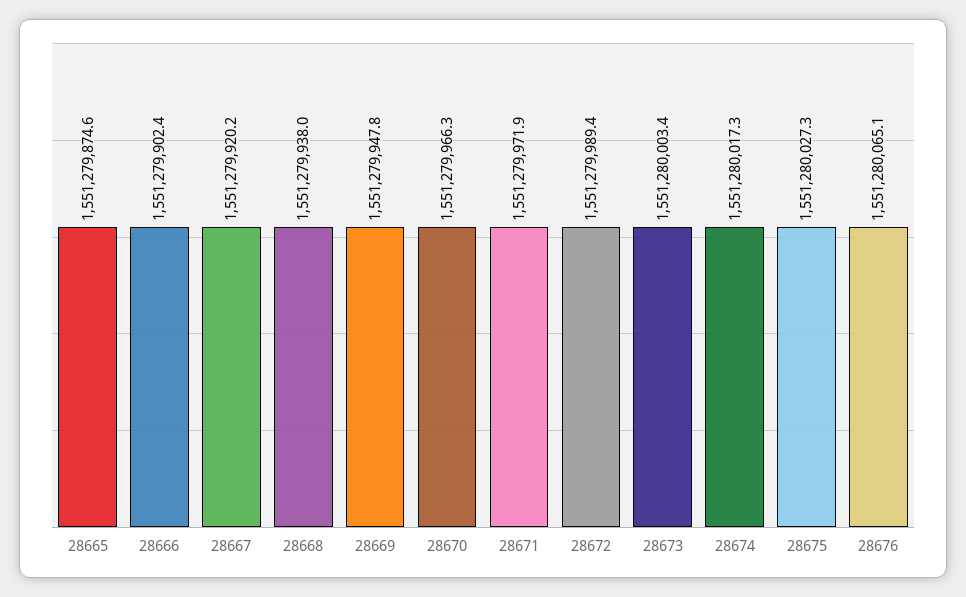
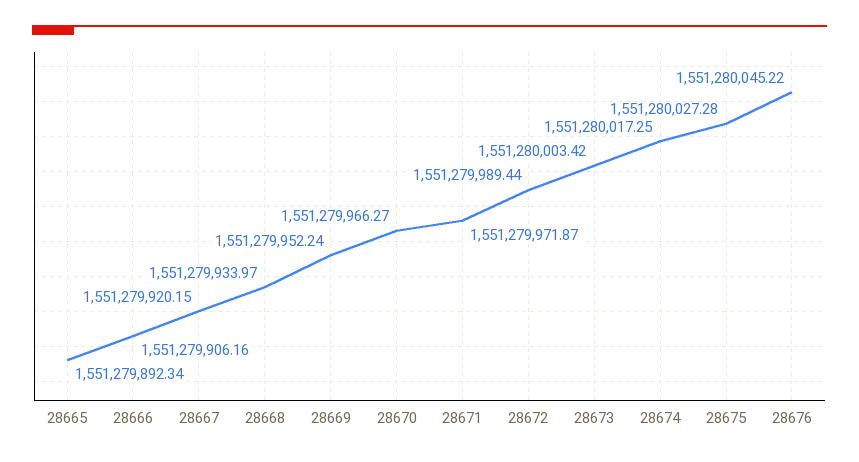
28665: 1551279874.6 -> 1551279892.34
28666: 1551279902.4 -> 1551279906.16
28668: 1551279938 -> 1551279933.97
28669: 1551279947.8 -> 1551279952.24
28676: 1551280065.1 -> 1551280045.22

